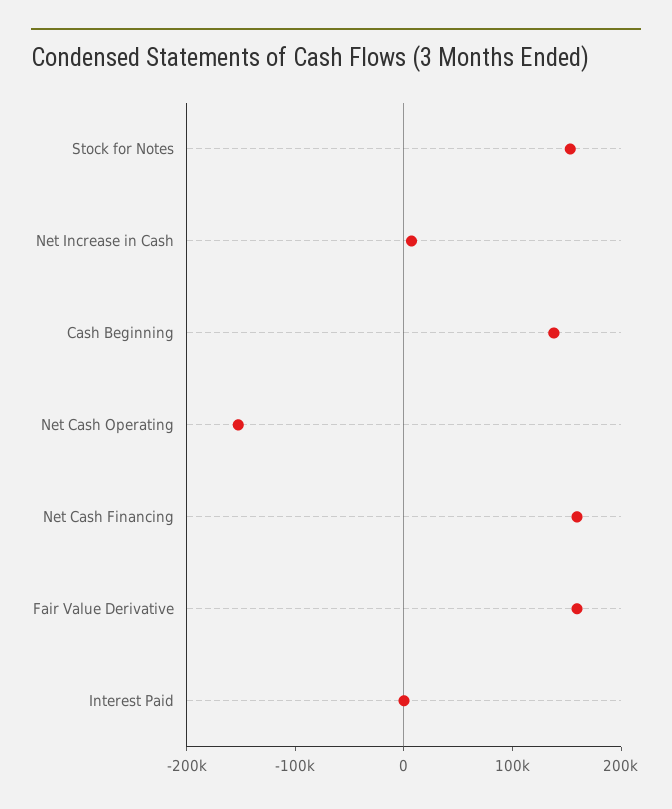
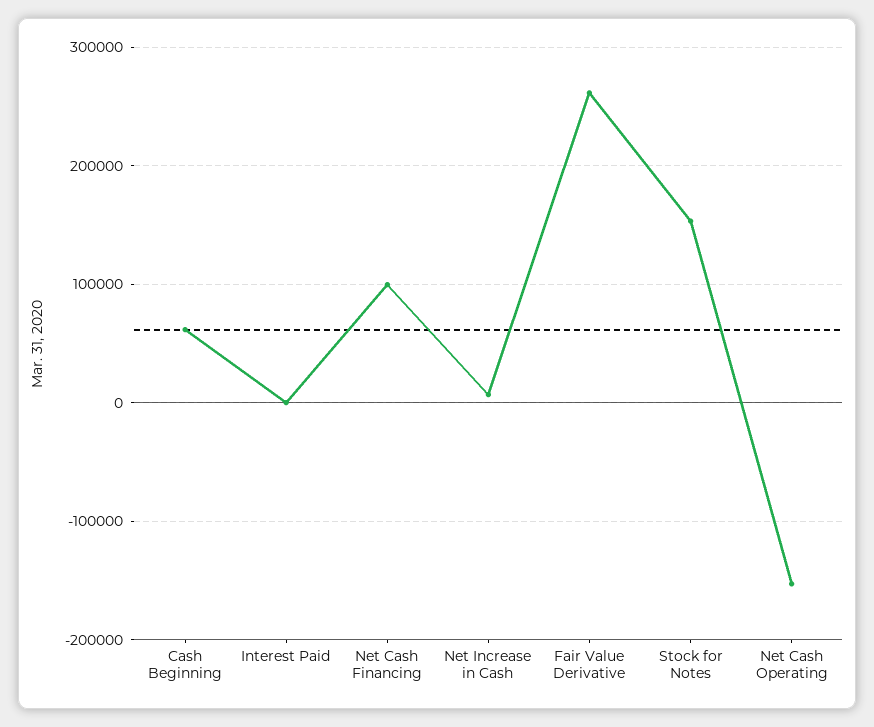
Cash Beginning: 140000 -> 60000
Net Cash Financing: 160000 -> 100000
Fair Value Derivative: 160000 -> 260000

